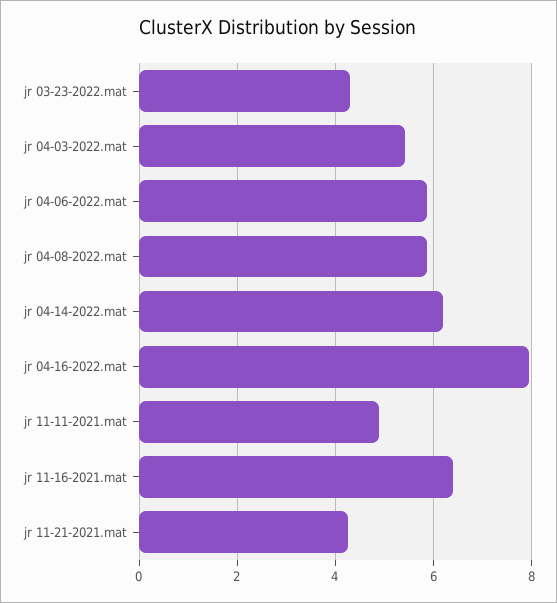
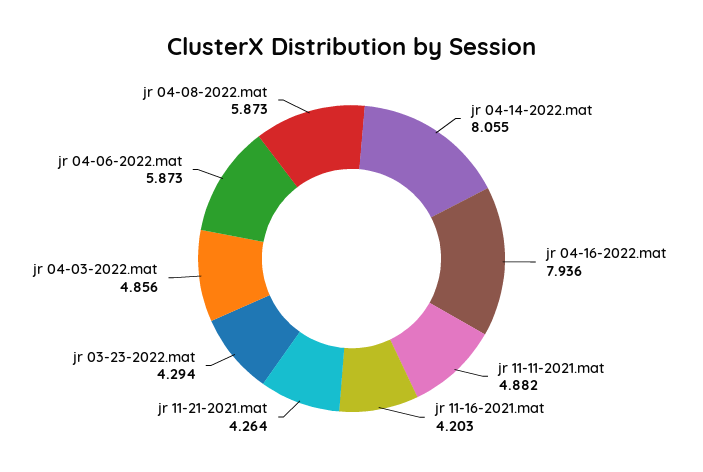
jr 04-03-2022.mat: 5.4 -> 4.856
jr 04-14-2022.mat: 6.2 -> 8.055
jr 11-16-2021.mat: 6.4 -> 4.203

